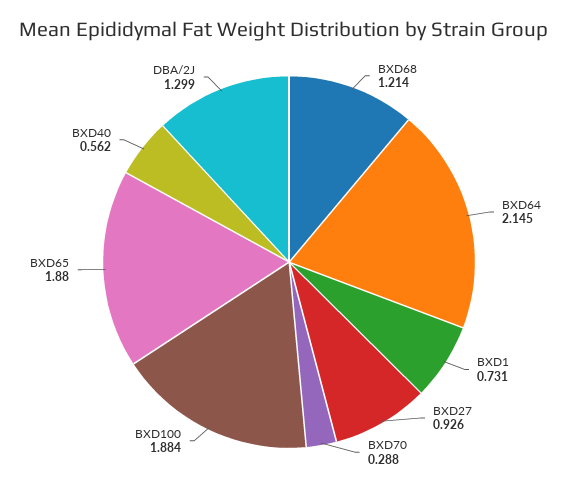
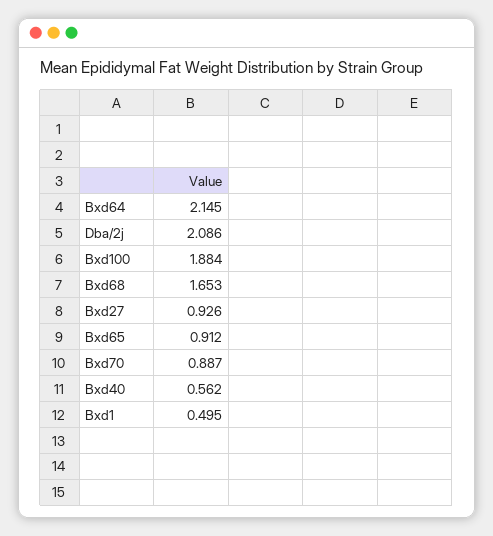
BXD68: 1.214 -> 1.653
BXD1: 0.731 -> 0.495
BXD70: 0.288 -> 0.887
BXD65: 1.88 -> 0.912
DBA/2J: 1.299 -> 2.086

